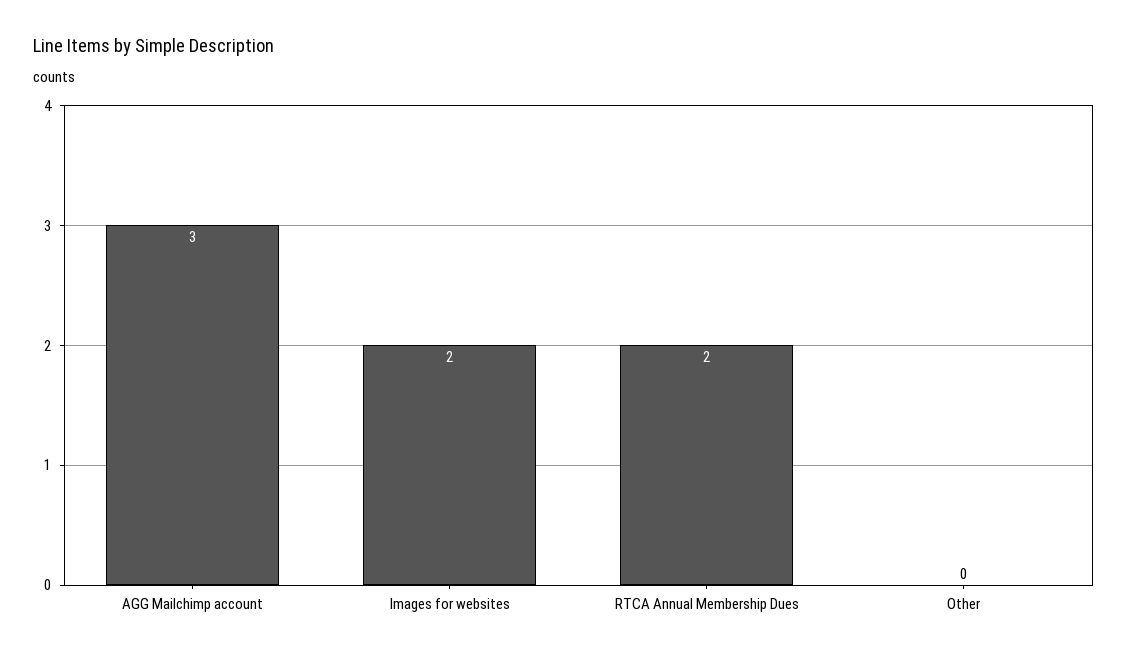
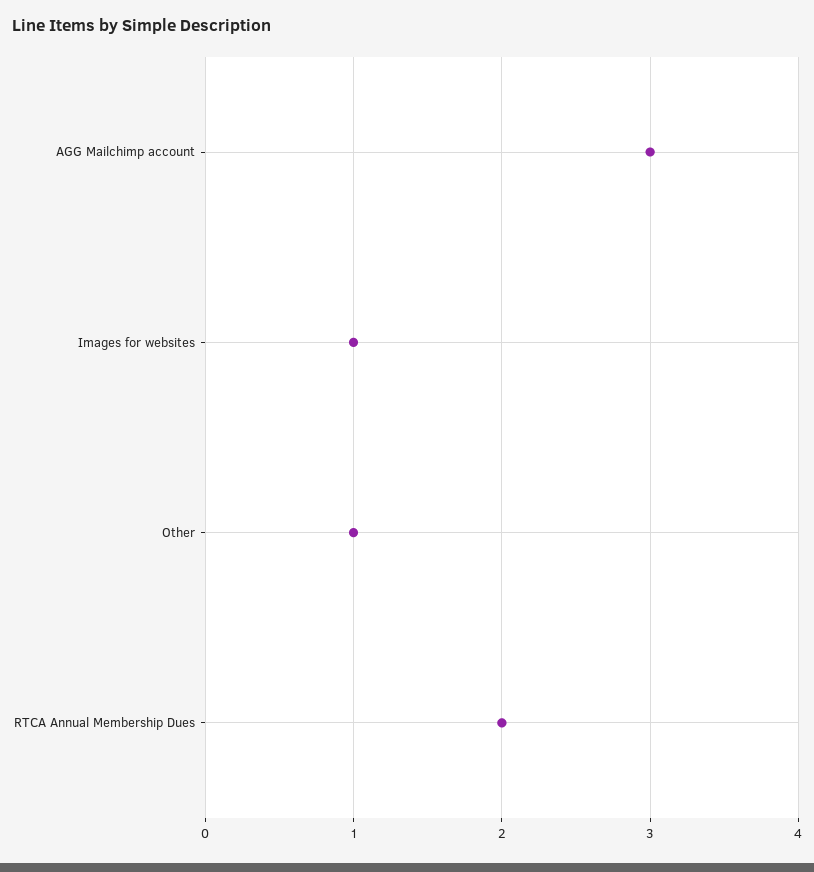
Images for websites: 2 -> 1
Other: 0 -> 1

